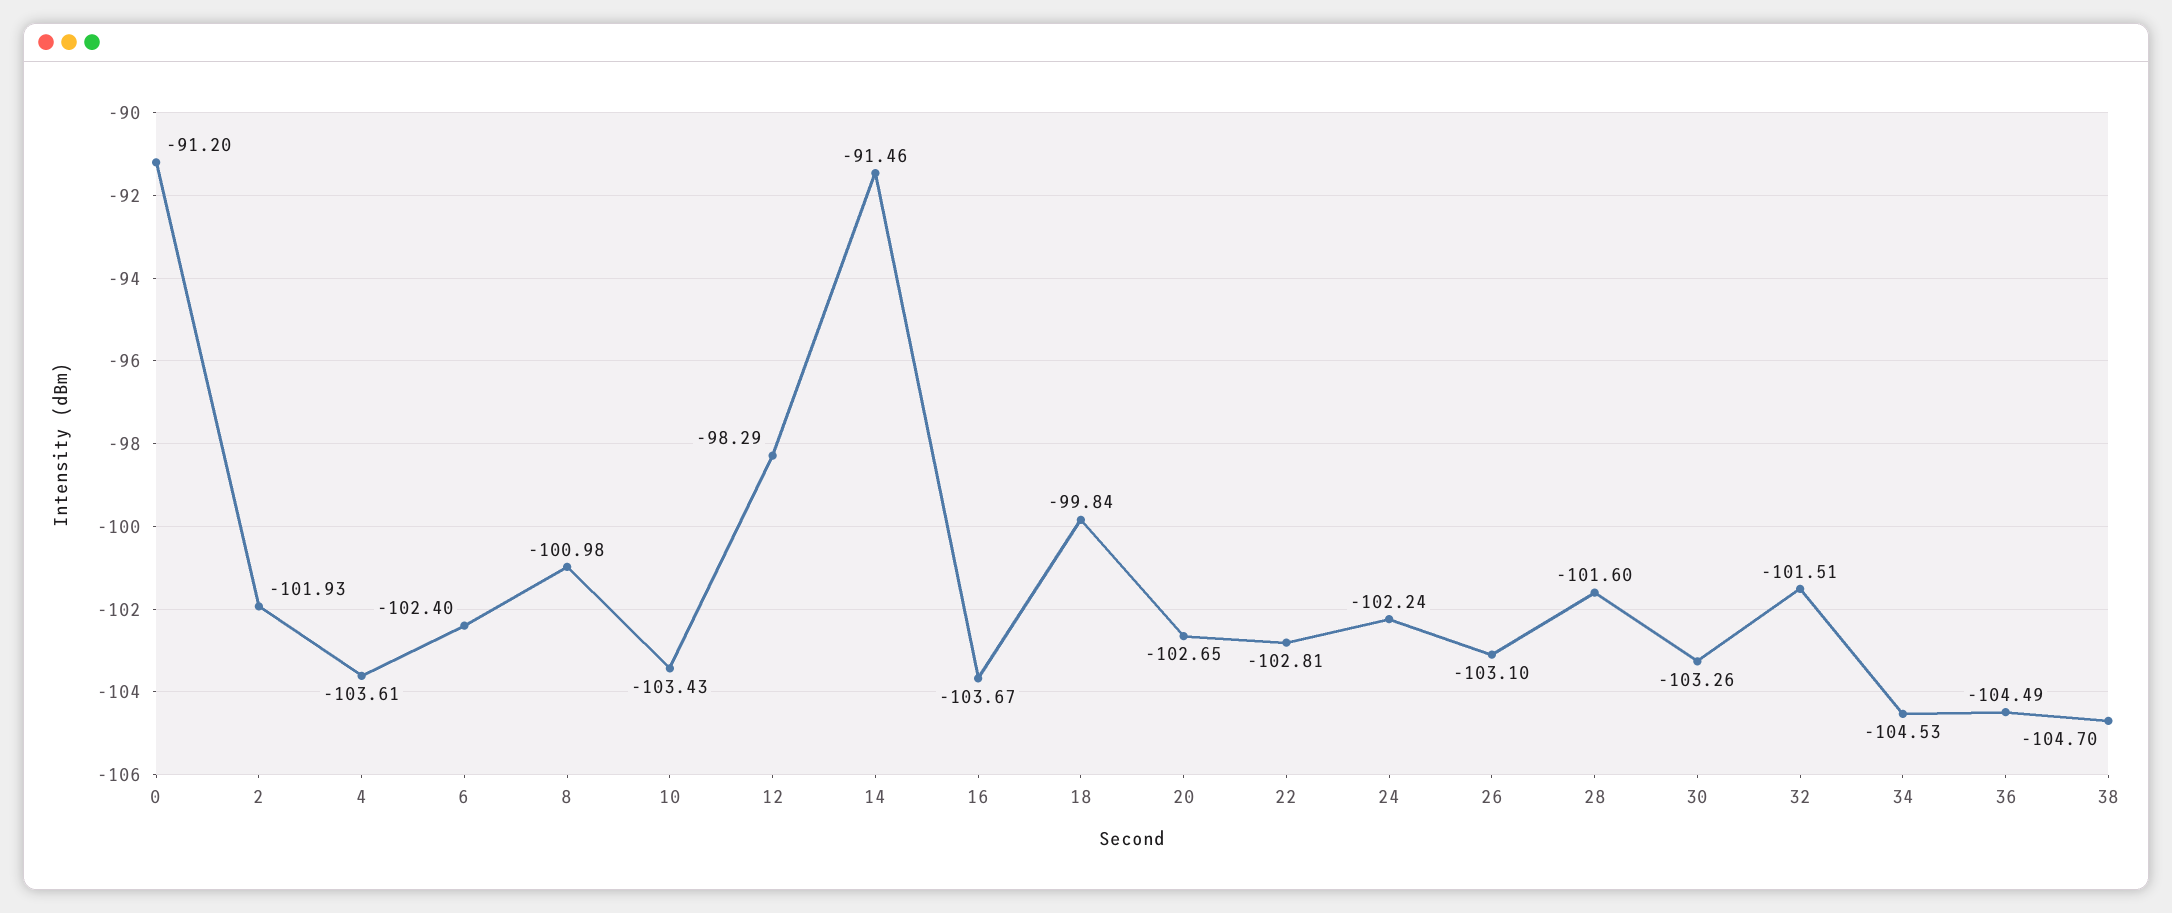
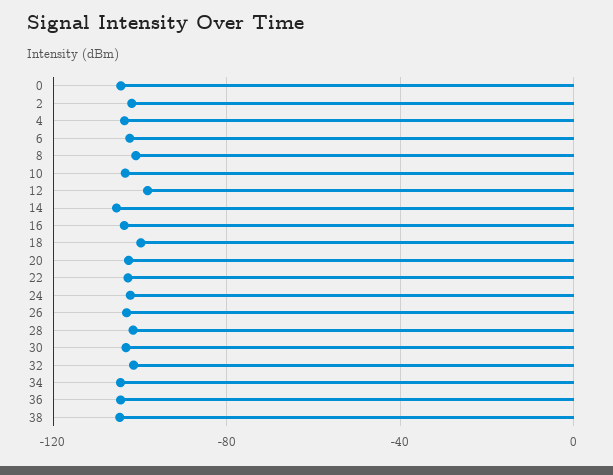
0: -91.2 -> -105
14: -91.46 -> -105

